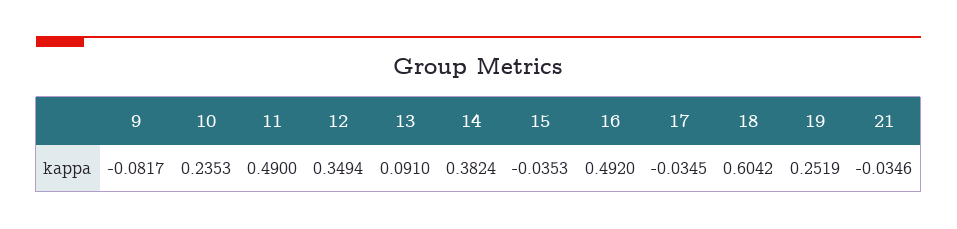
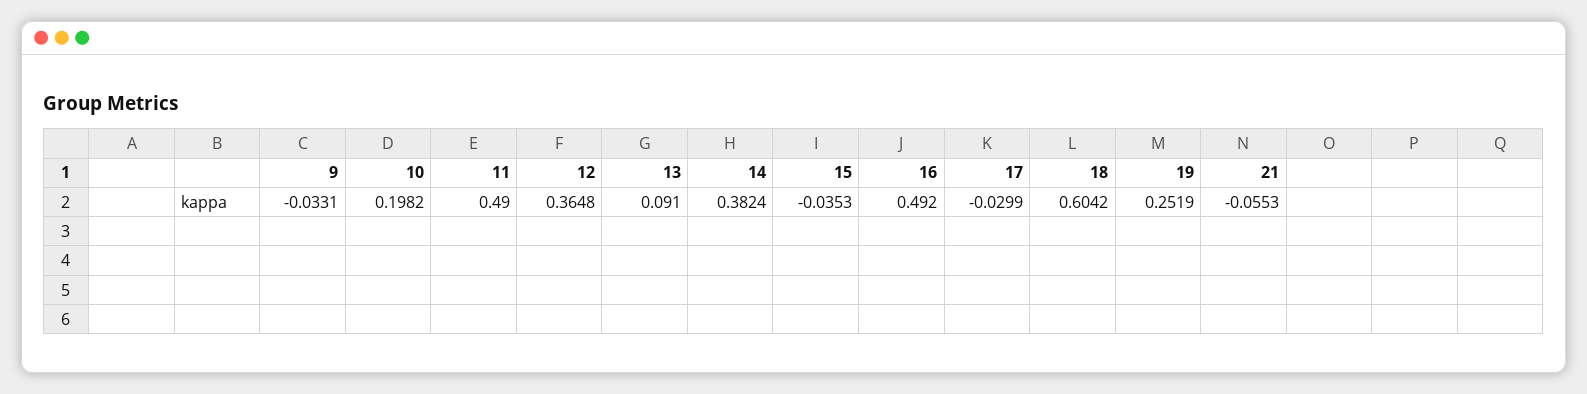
9: -0.0817 -> -0.0331
10: 0.2353 -> 0.1982
12: 0.3494 -> 0.3648
17: -0.0345 -> -0.0299
21: -0.0346 -> -0.0553

